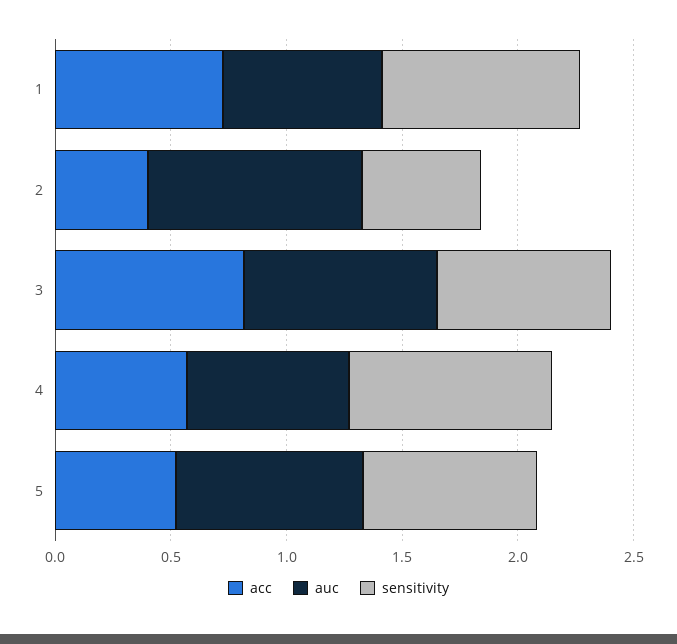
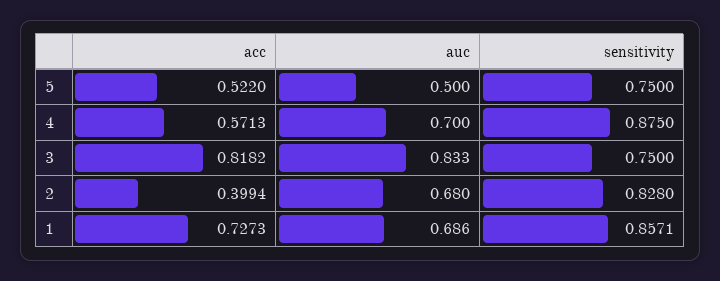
auc, 2: 0.9 -> 0.68
sensitivity, 2: 0.5 -> 0.828
auc, 5: 0.8 -> 0.5

